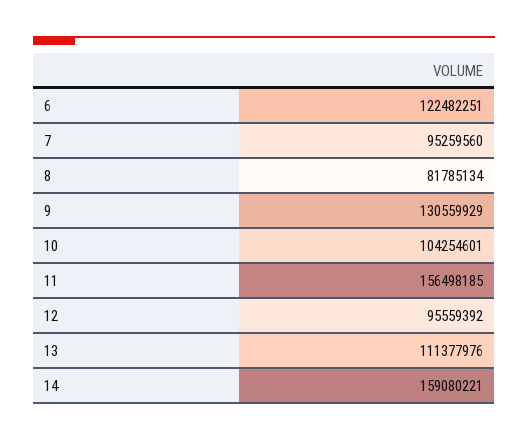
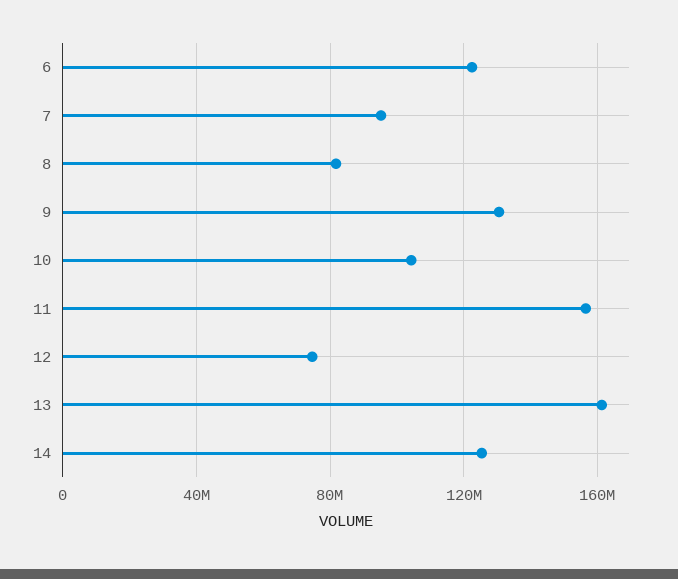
12: 95559392 -> 75000000
13: 111377976 -> 160000000
14: 159080221 -> 125000000

